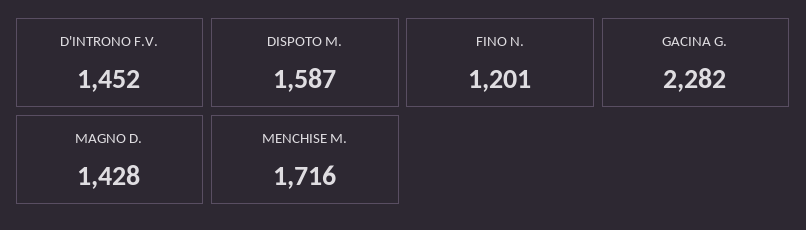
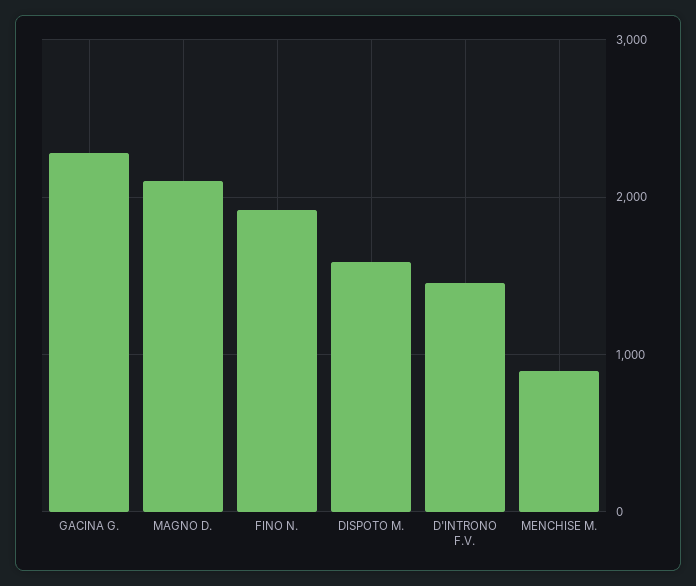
FINO N.: 1201 -> 1900
MAGNO D.: 1428 -> 2100
MENCHISE M.: 1716 -> 900

